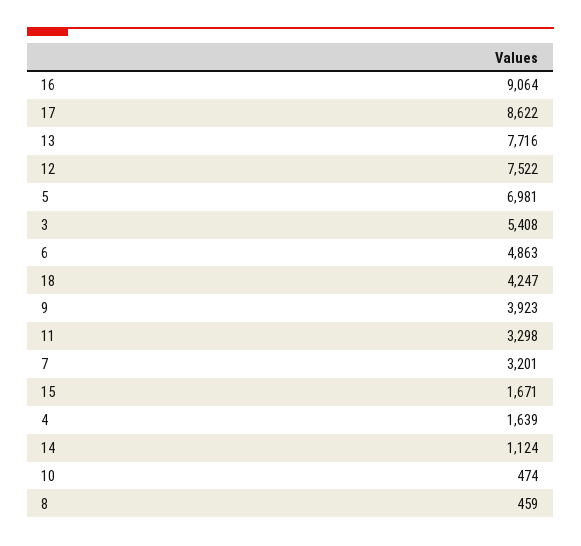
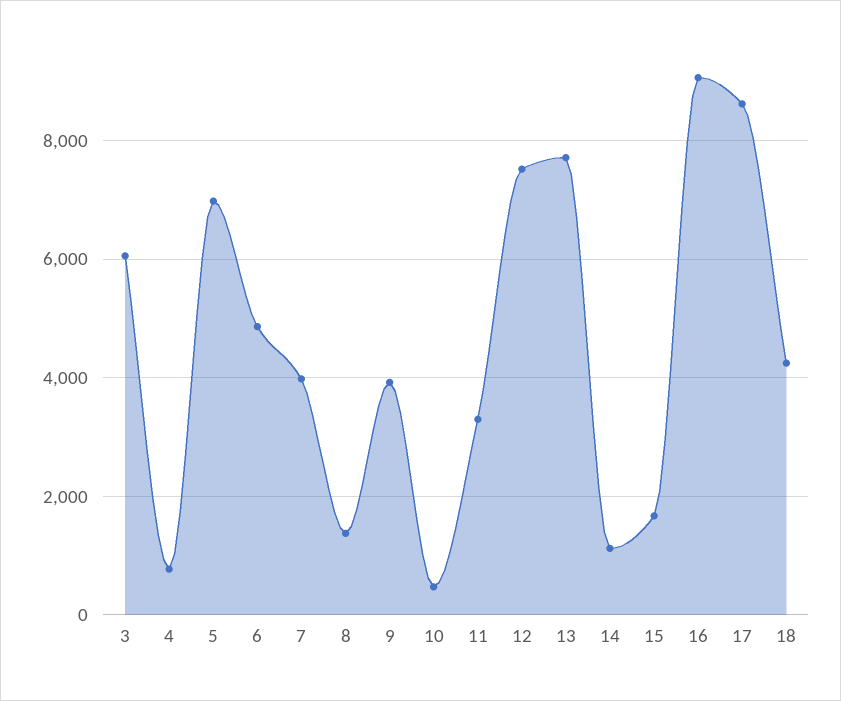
3: 5408 -> 6000
7: 3201 -> 4000
4: 1639 -> 800
8: 459 -> 1400

